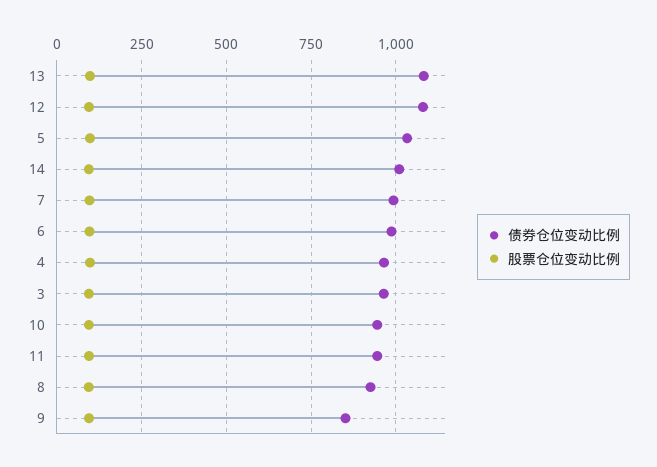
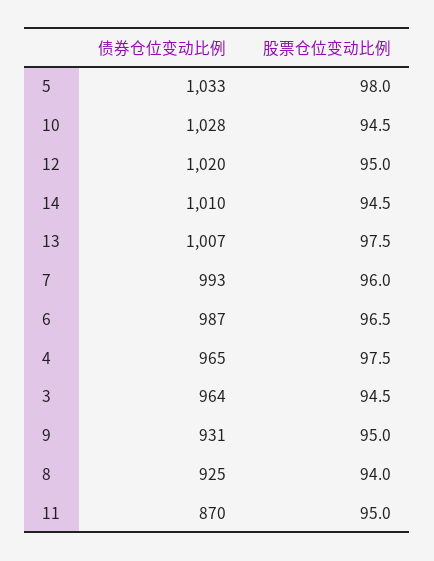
债券仓位变动比例, 13: 1075 -> 1007
债券仓位变动比例, 12: 1075 -> 1020
债券仓位变动比例, 10: 950 -> 1028
债券仓位变动比例, 11: 950 -> 870
债券仓位变动比例, 9: 850 -> 931

